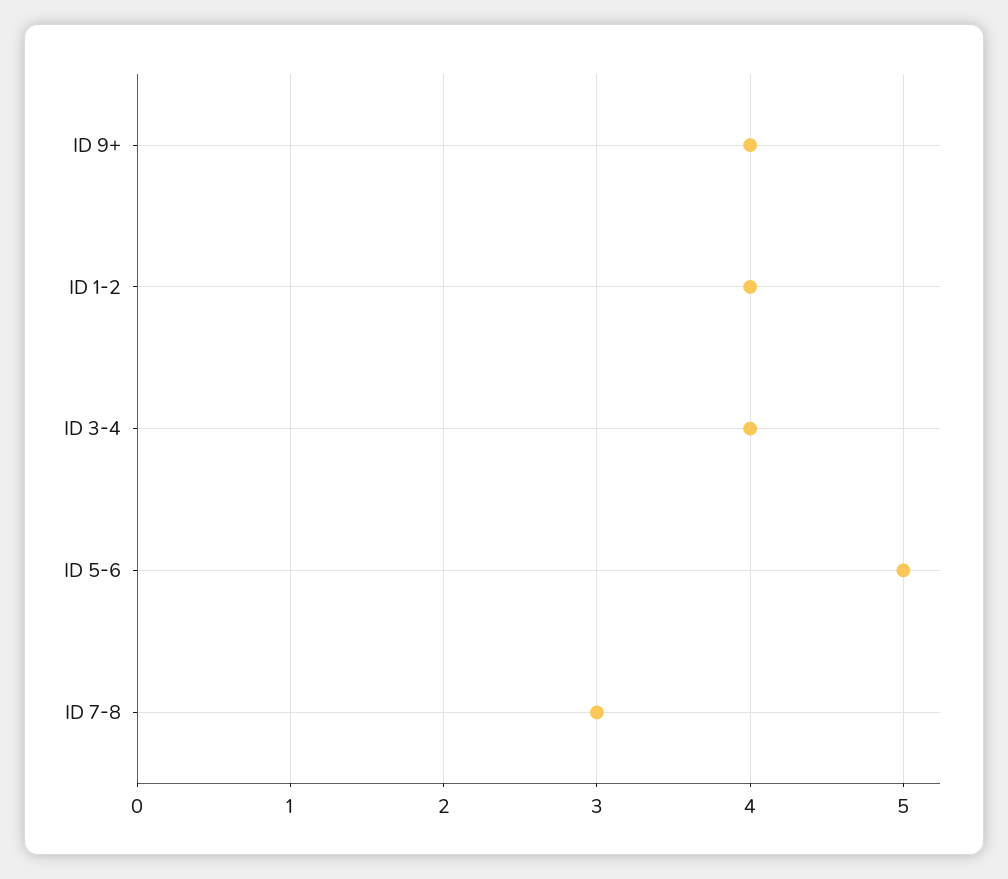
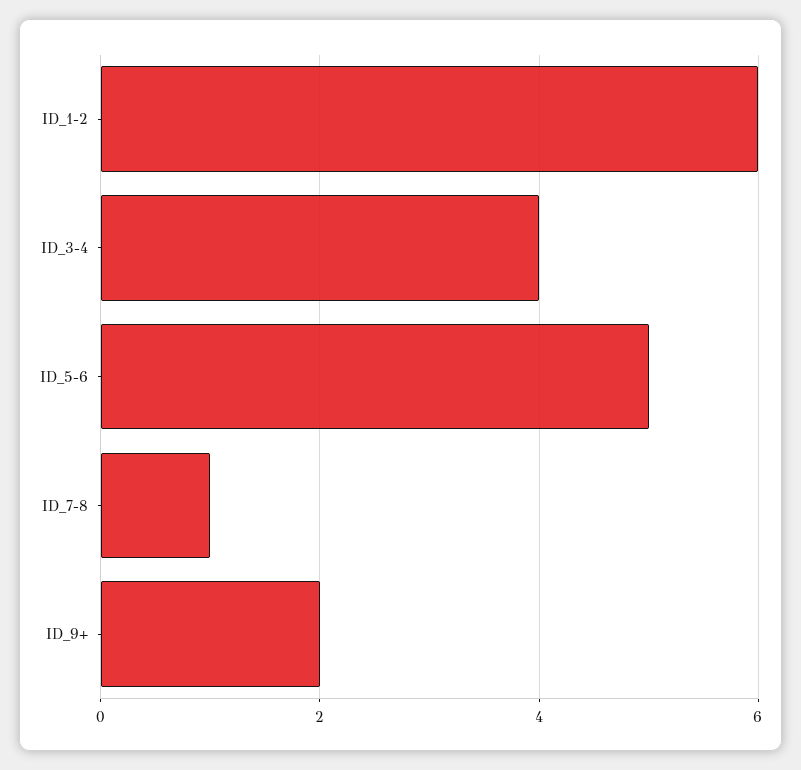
ID 9+: 4 -> 2
ID 1-2: 4 -> 6
ID 7-8: 3 -> 1

